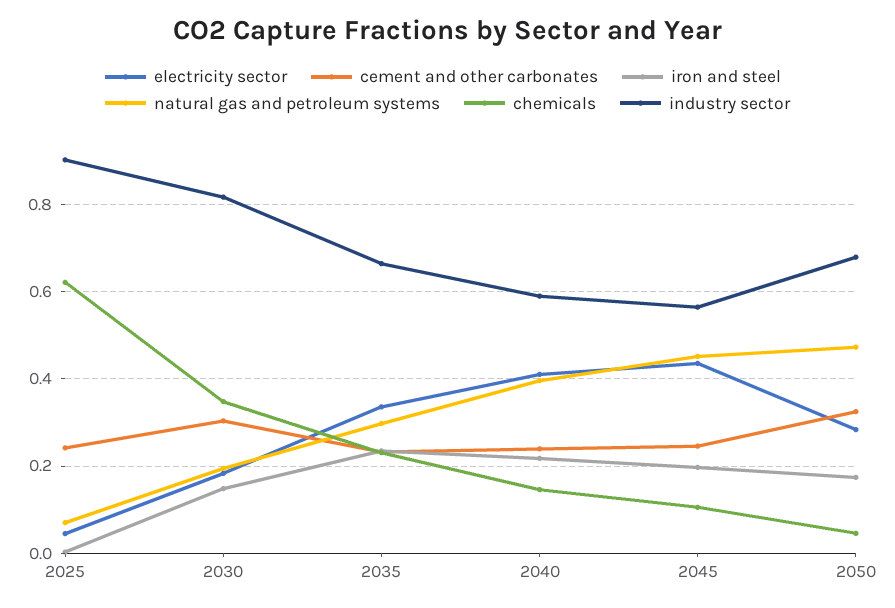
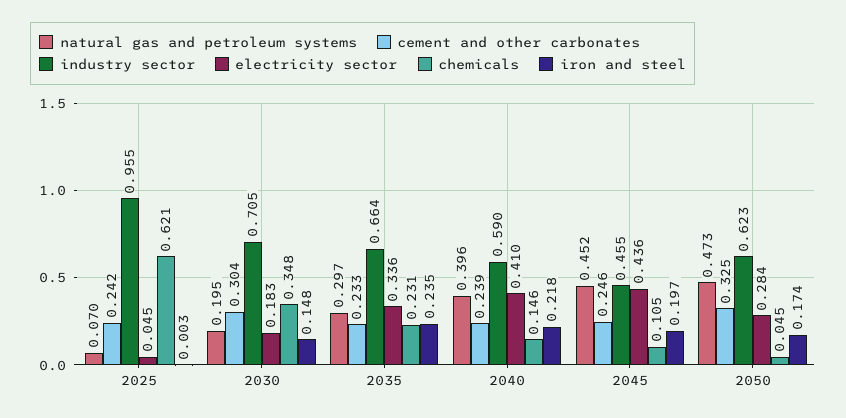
industry sector, 2025: 0.9 -> 0.955
industry sector, 2030: 0.82 -> 0.705
industry sector, 2045: 0.56 -> 0.455
industry sector, 2050: 0.68 -> 0.623

